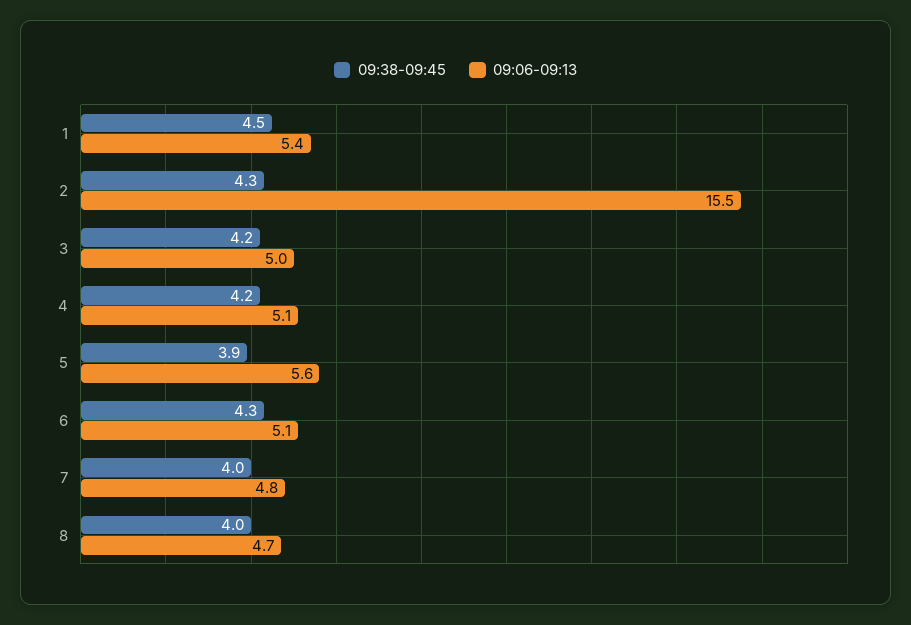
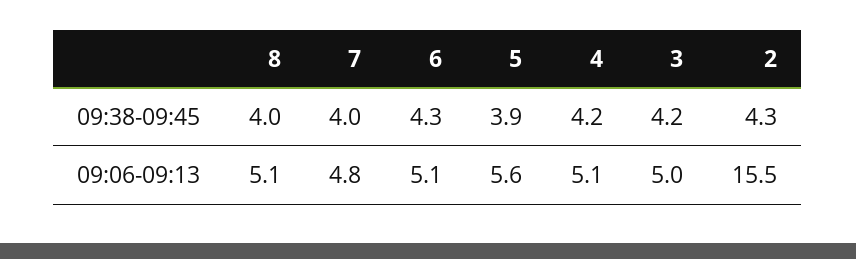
09:38-09:45, 1: 4.5 -> none
09:06-09:13, 1: 5.4 -> none
09:06-09:13, 8: 4.7 -> 5.1

